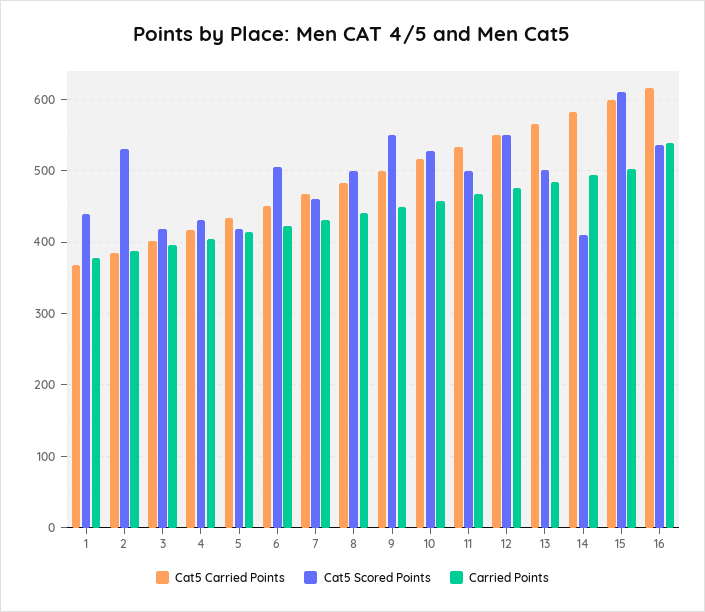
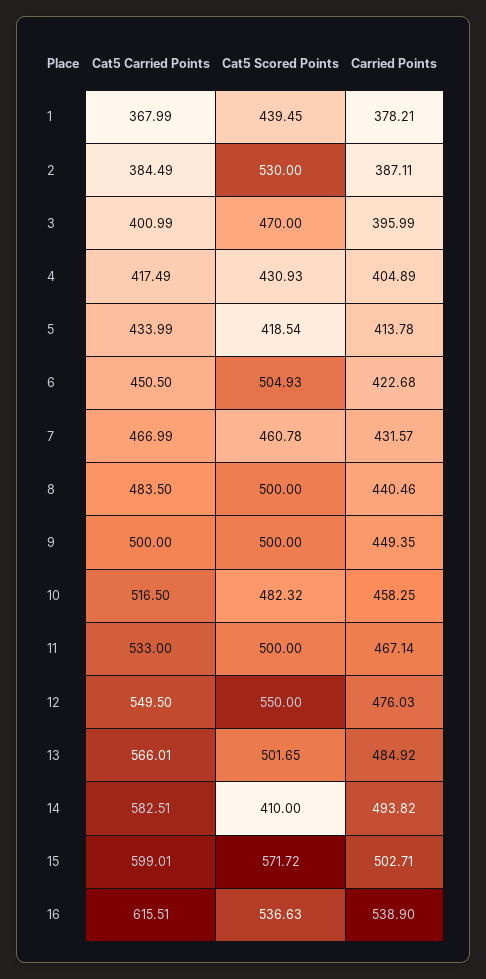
Cat5 Scored Points, 3: 420 -> 470
Cat5 Scored Points, 9: 550 -> 500
Cat5 Scored Points, 10: 530 -> 482.32
Cat5 Scored Points, 15: 610 -> 571.72

